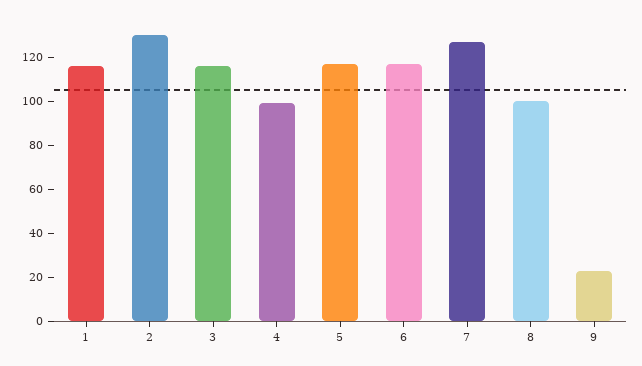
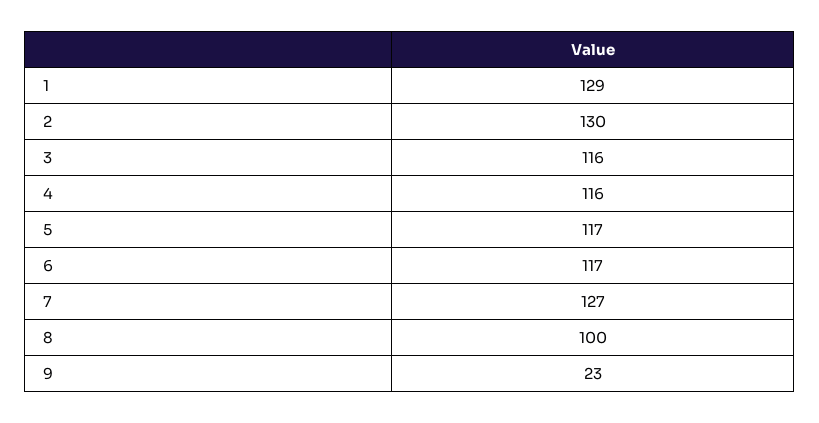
1: 115 -> 129
4: 100 -> 116

